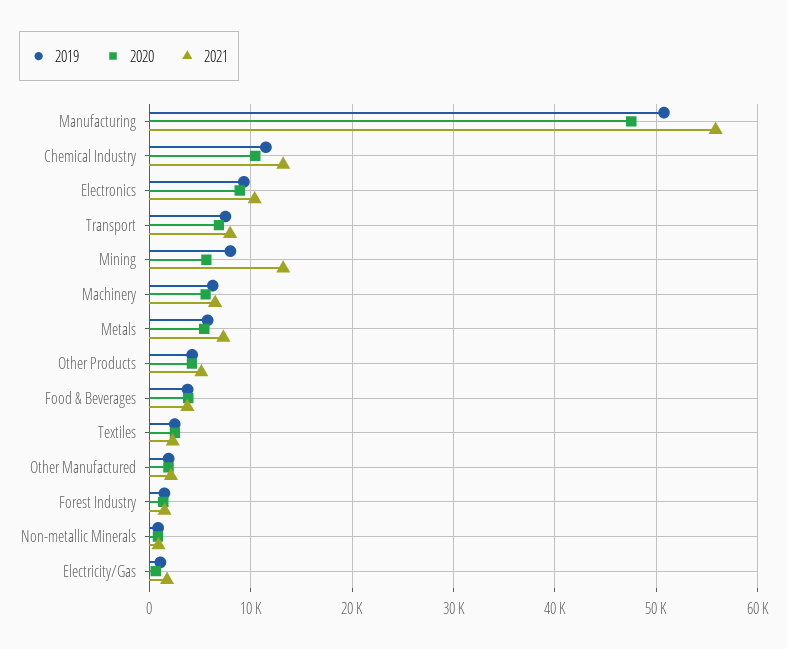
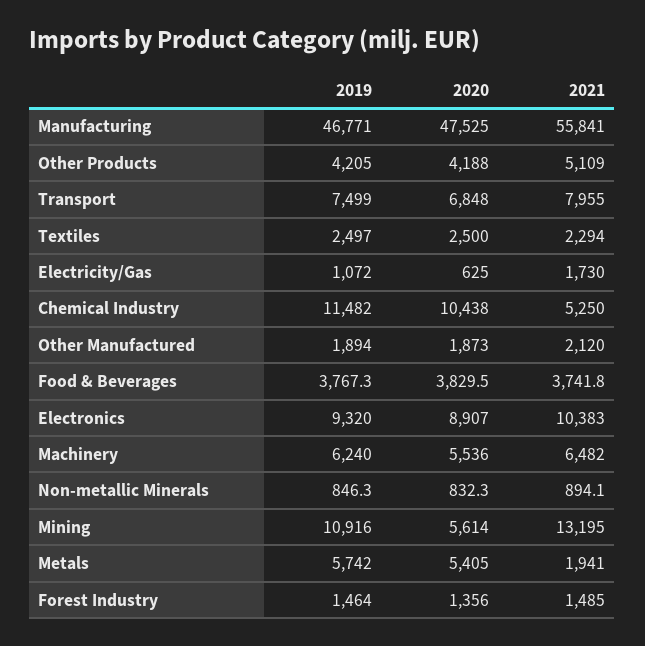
2019, Manufacturing: 51000 -> 46771
2021, Chemical Industry: 13000 -> 5250
2019, Mining: 8000 -> 10916
2021, Metals: 7000 -> 1941

